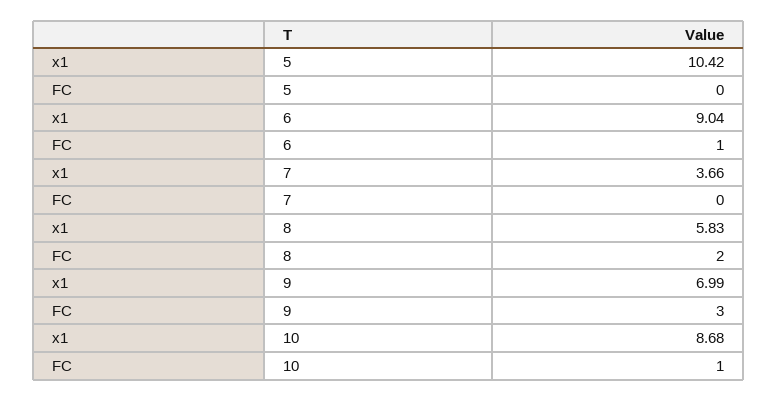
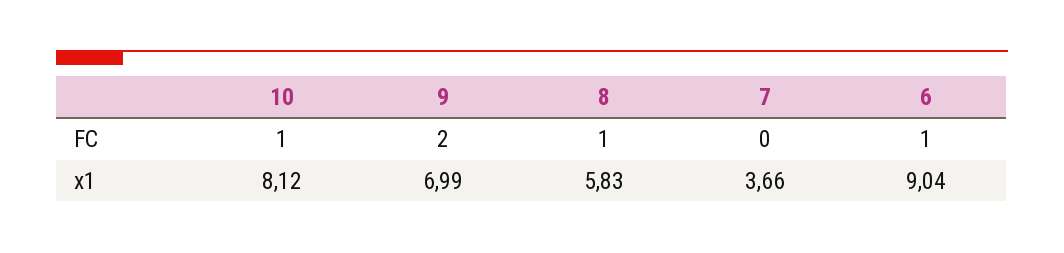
x1, 5: 10.42 -> none
FC, 5: 0 -> none
FC, 8: 2 -> 1
FC, 9: 3 -> 2
x1, 10: 8.68 -> 8.12

